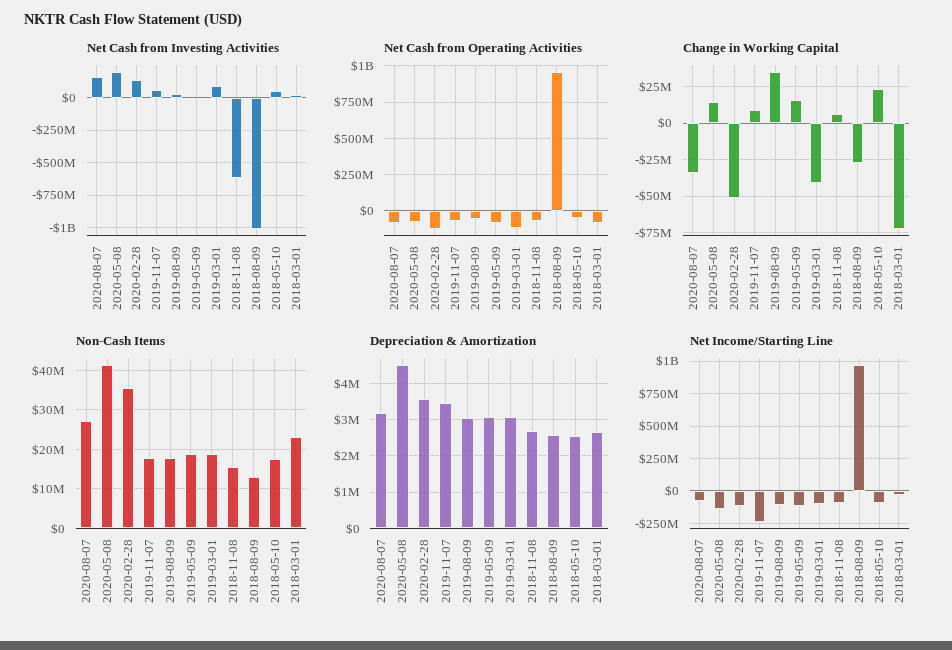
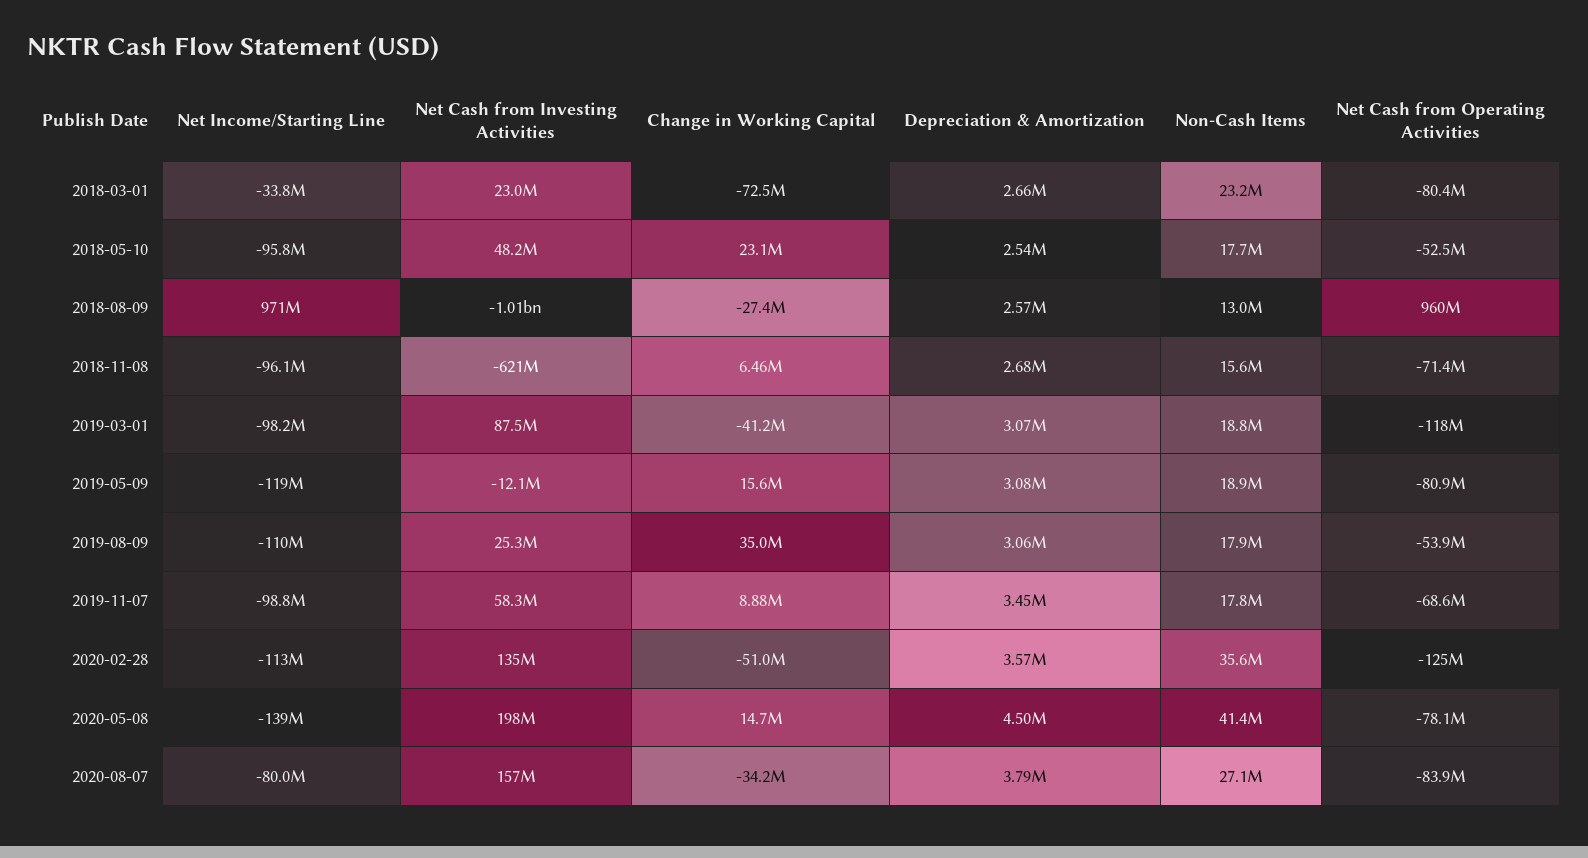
Depreciation & Amortization, 2020-08-07: 3200000 -> 3790000
Net Income/Starting Line, 2019-11-07: -250000000 -> -98800000

